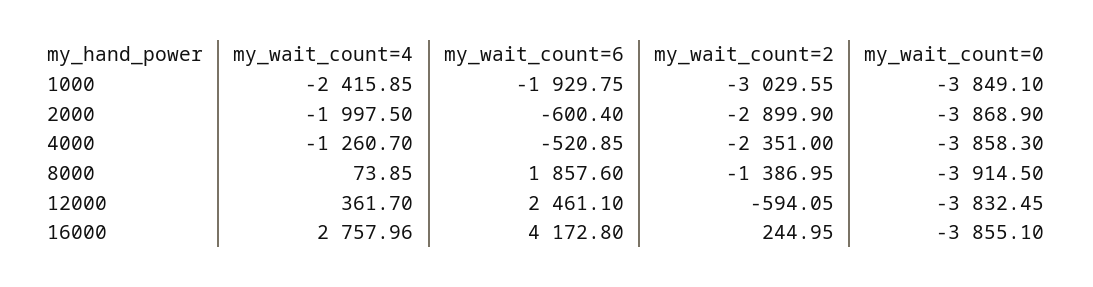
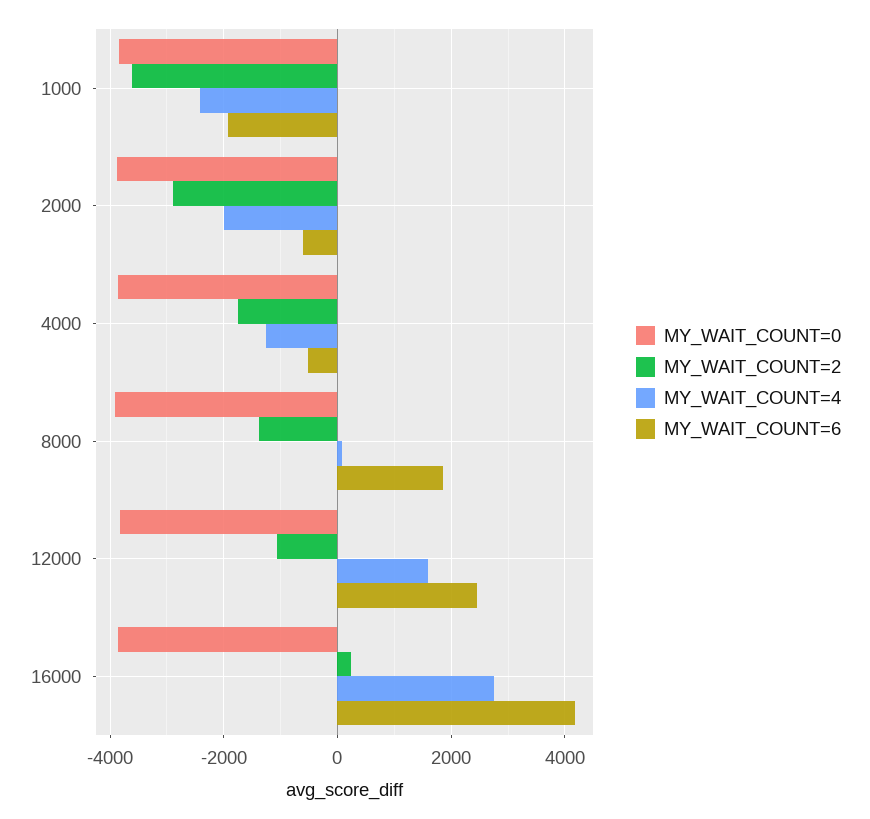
my_wait_count=2, 1000: -3029.55 -> -3600
my_wait_count=2, 4000: -2351 -> -1800
my_wait_count=4, 12000: 361.7 -> 1600
my_wait_count=2, 12000: -594.05 -> -1000

